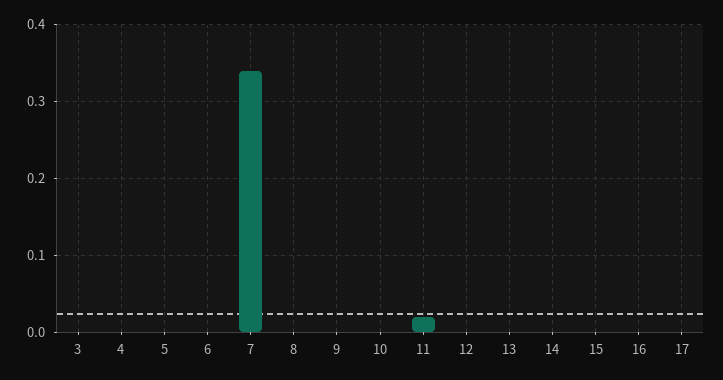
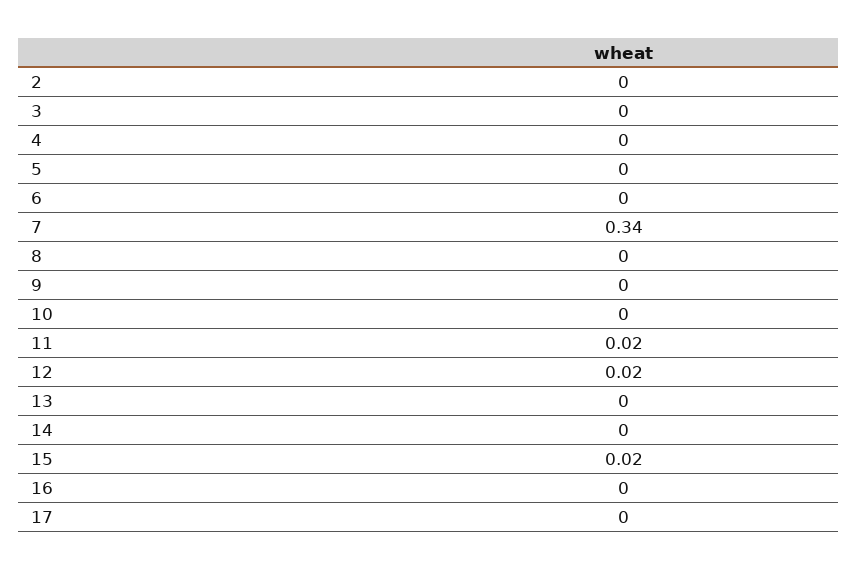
12: 0 -> 0.02
15: 0 -> 0.02
2: none -> 0

